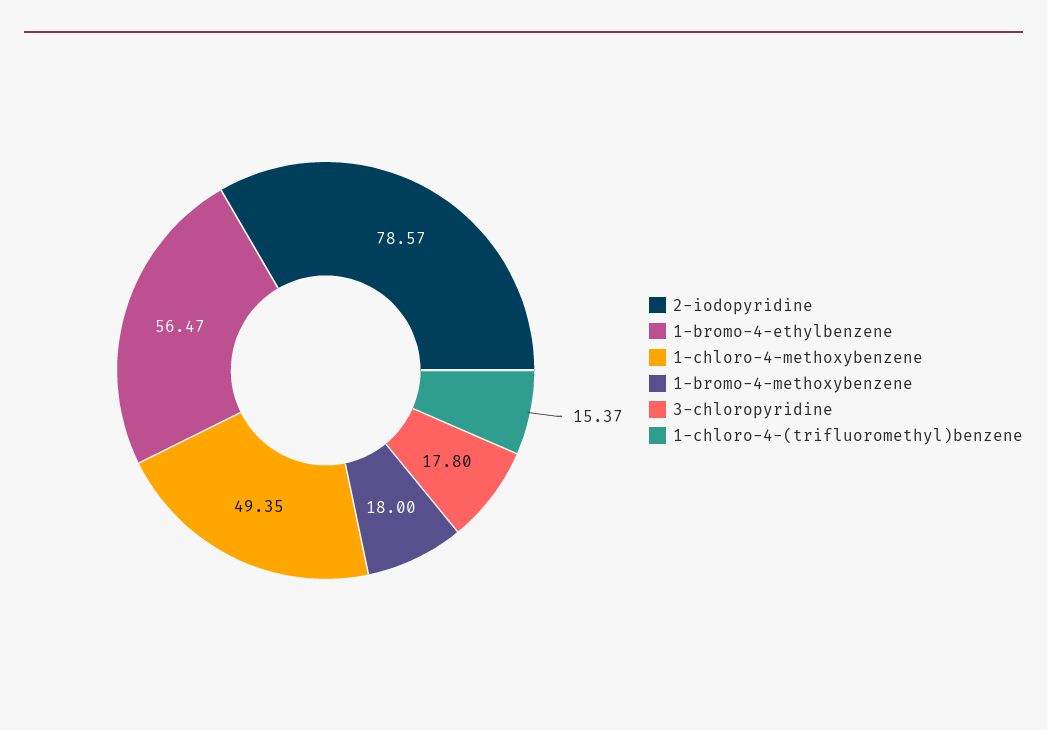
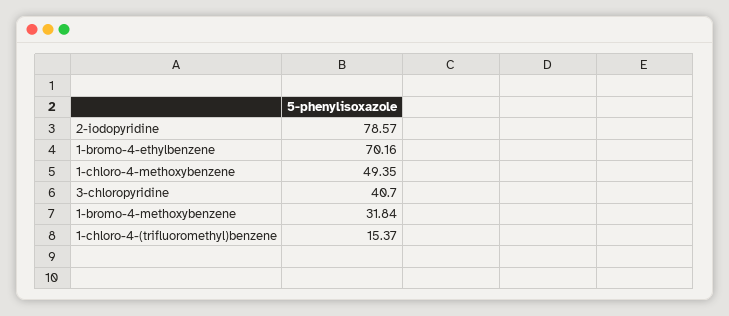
1-bromo-4-ethylbenzene: 56.47 -> 70.16
1-bromo-4-methoxybenzene: 18 -> 31.84
3-chloropyridine: 17.8 -> 40.7

